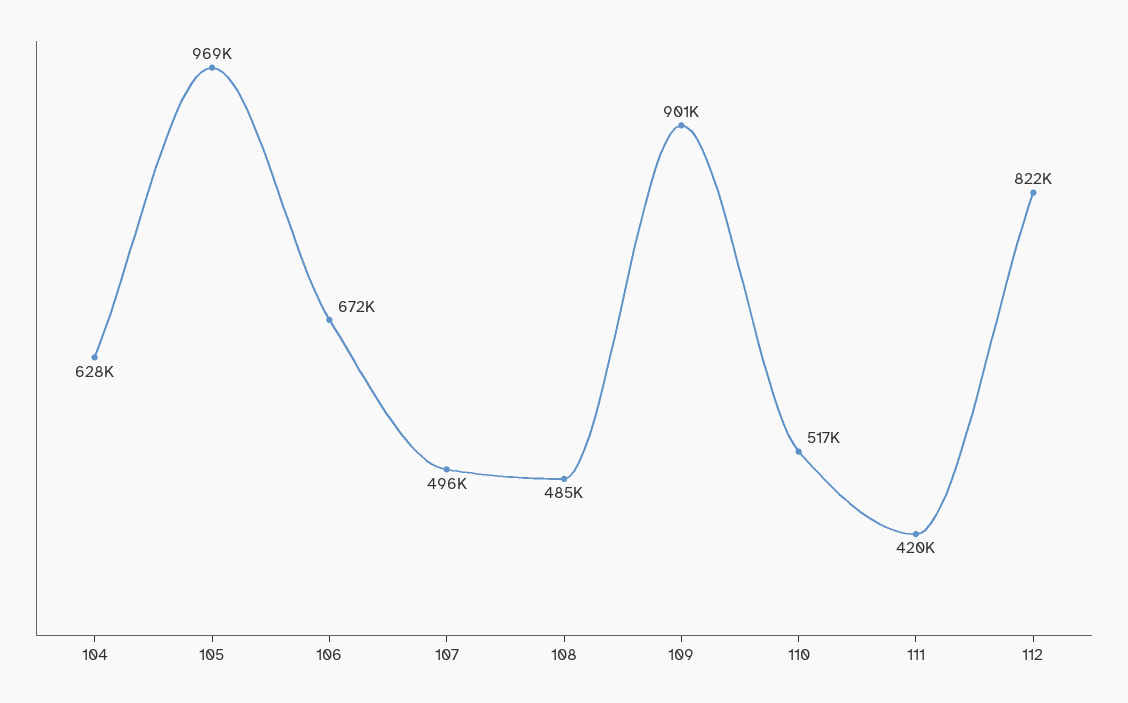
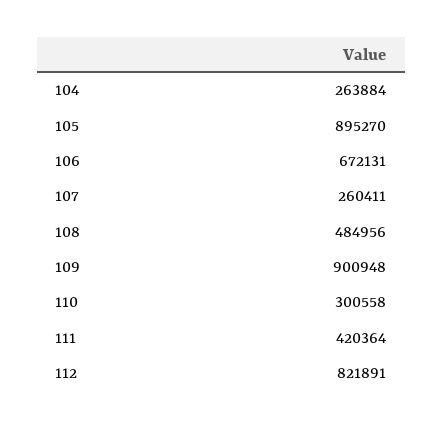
104: 628000 -> 263884
105: 969000 -> 895270
107: 496000 -> 260411
110: 517000 -> 300558

